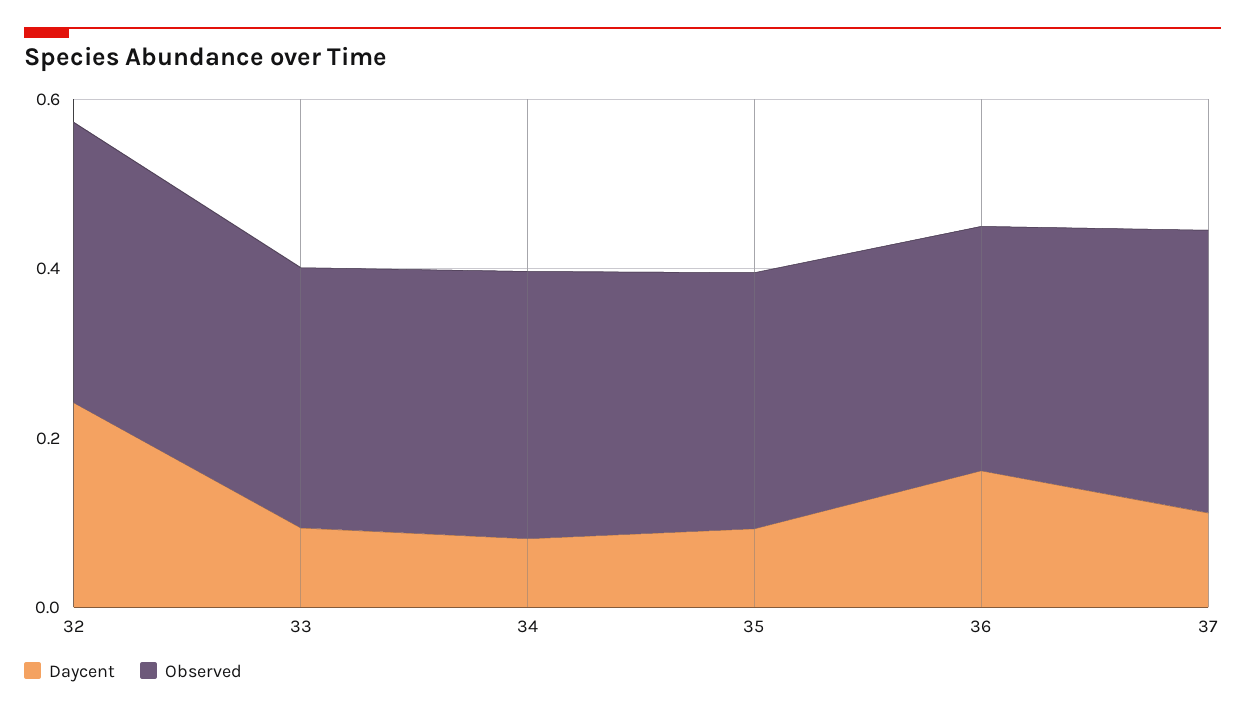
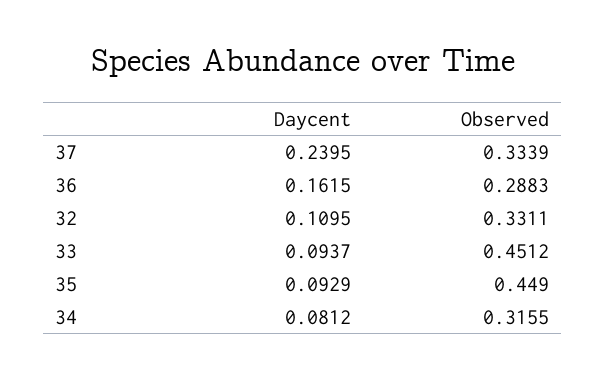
Daycent, 32: 0.25 -> 0.1095
Observed, 33: 0.3 -> 0.4512
Observed, 35: 0.3 -> 0.449
Daycent, 37: 0.1 -> 0.2395

